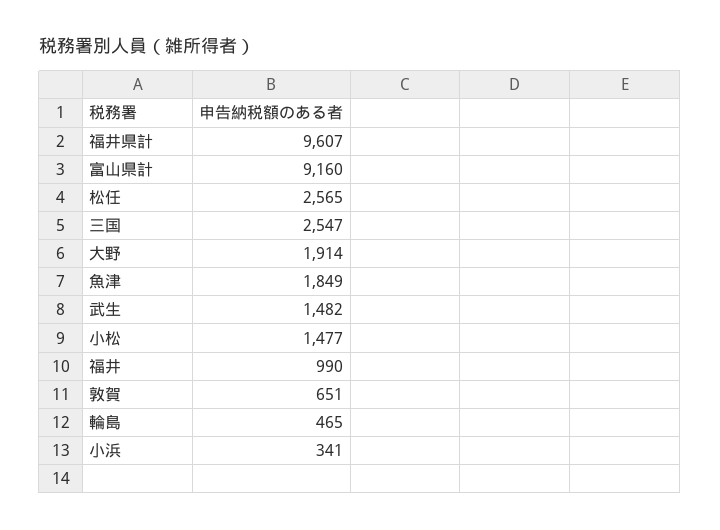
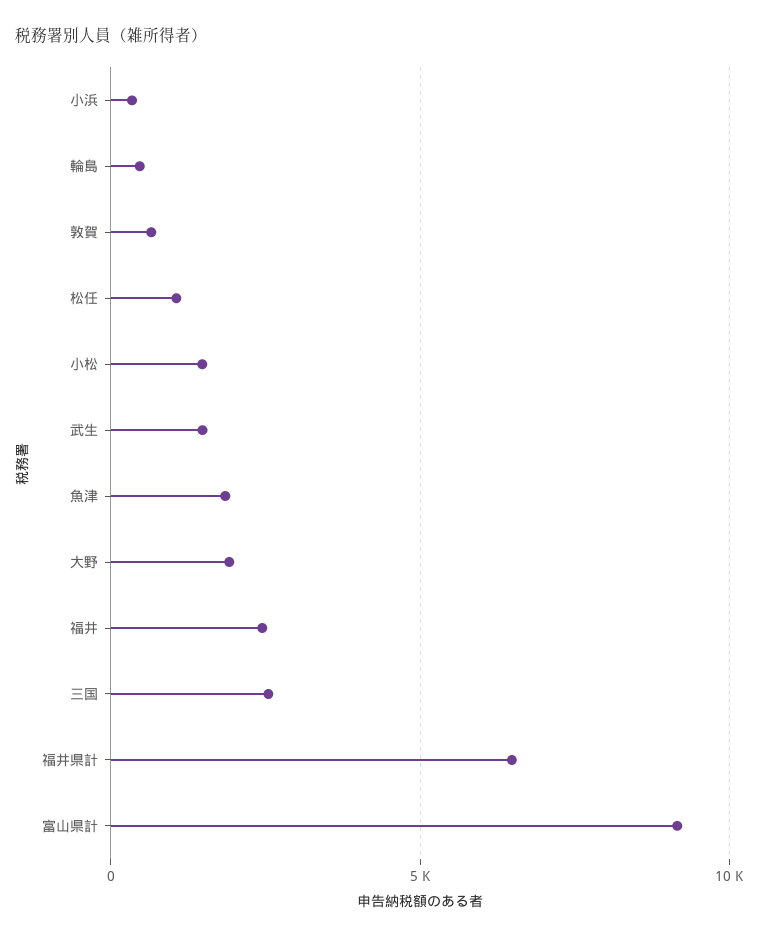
福井県計: 9607 -> 6500
松任: 2565 -> 1000
福井: 990 -> 2500

